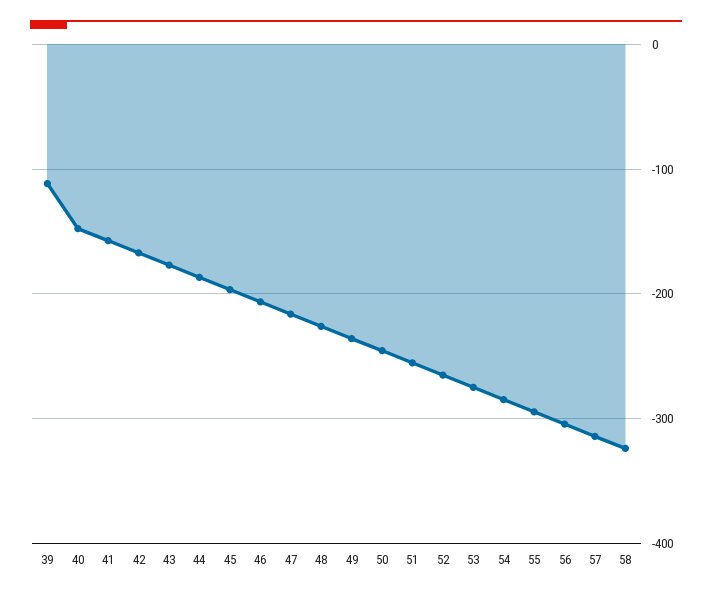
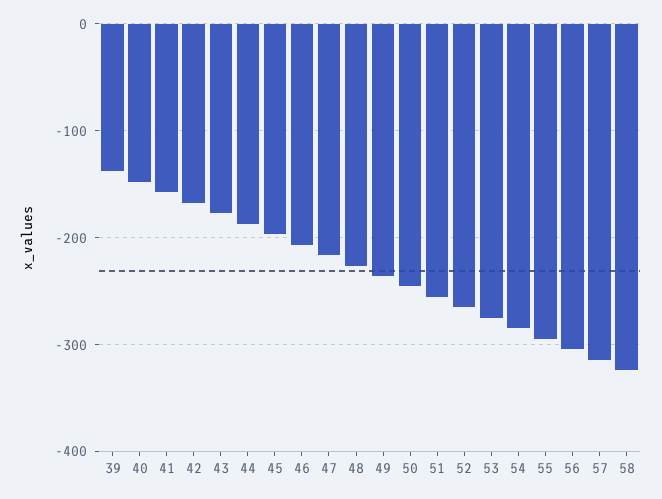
39: -110 -> -140

